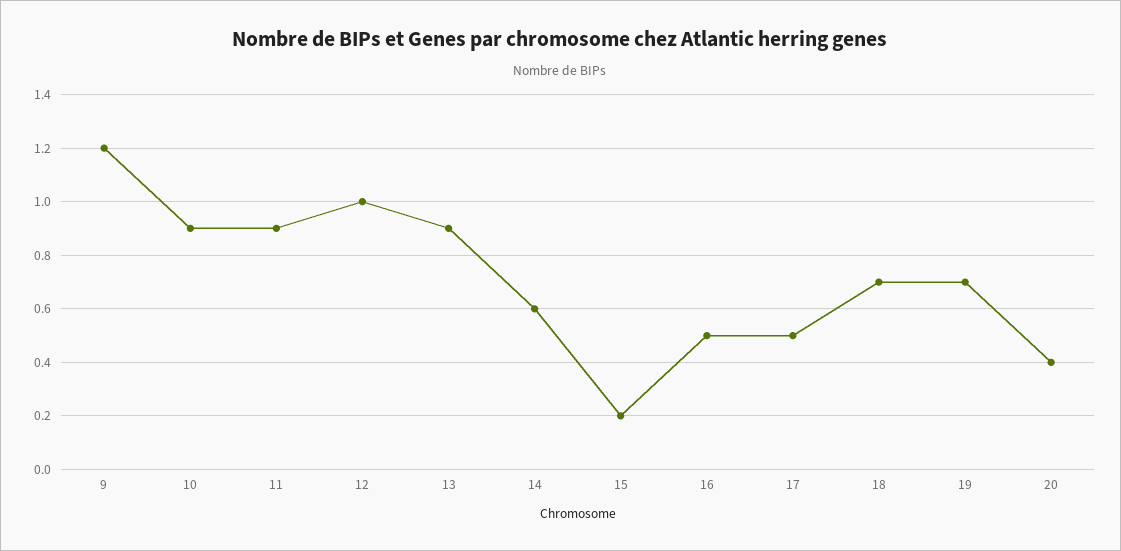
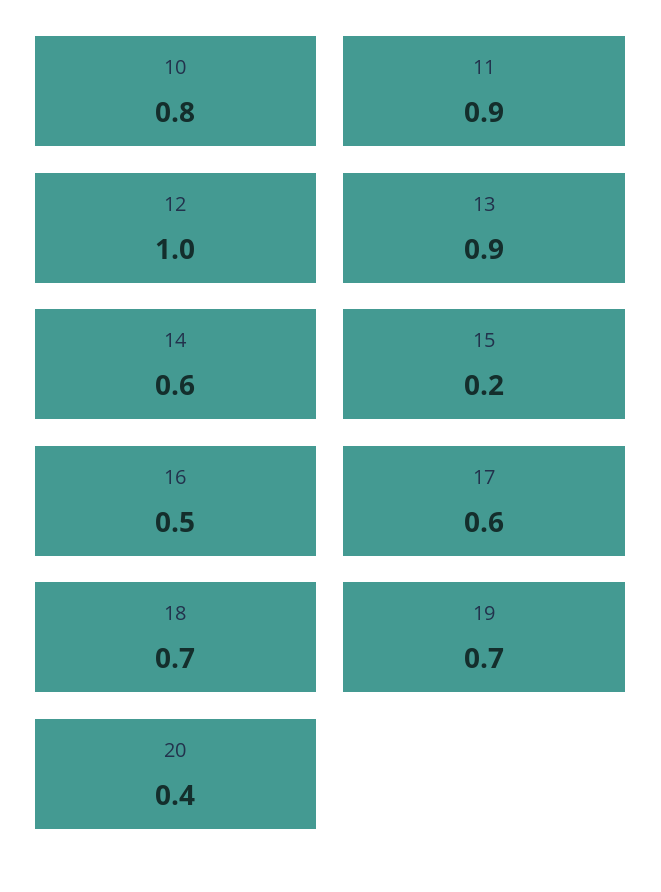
9: 1.2 -> none
10: 0.9 -> 0.8
17: 0.5 -> 0.6

